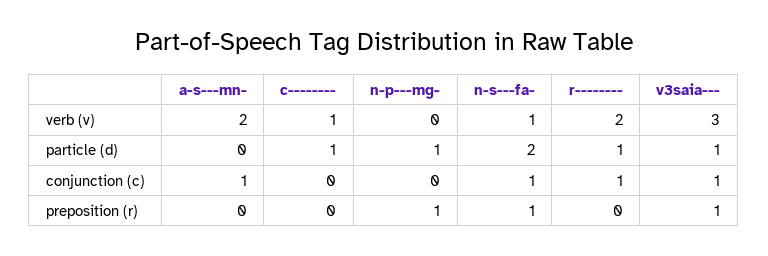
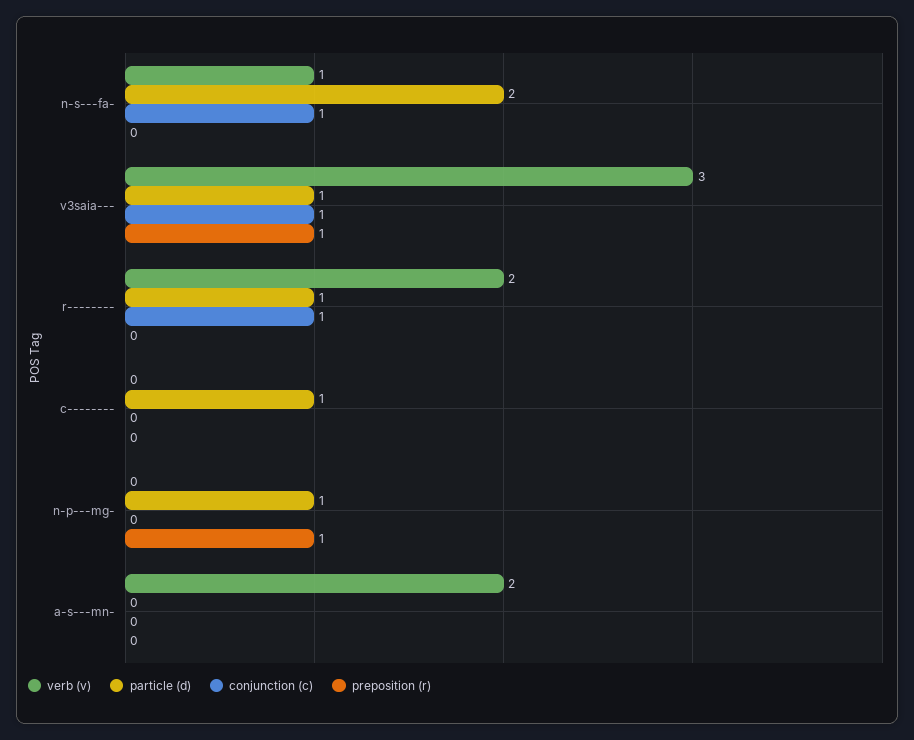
verb (v), c--------: 1 -> 0
conjunction (c), a-s---mn-: 1 -> 0
preposition (r), n-s---fa-: 1 -> 0

